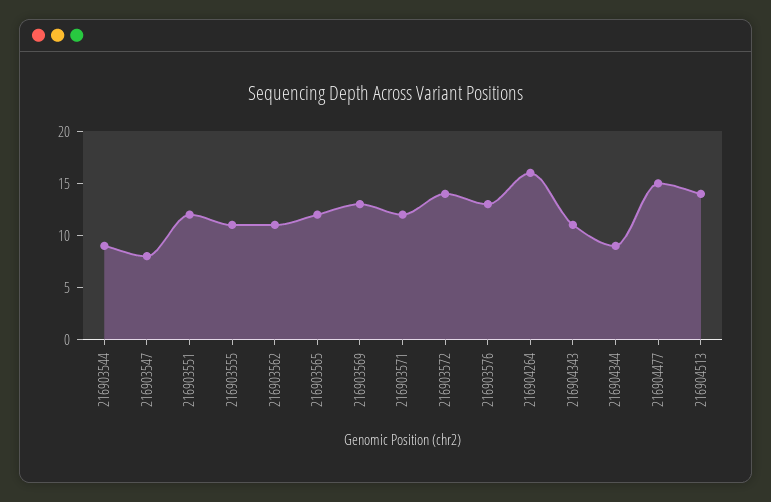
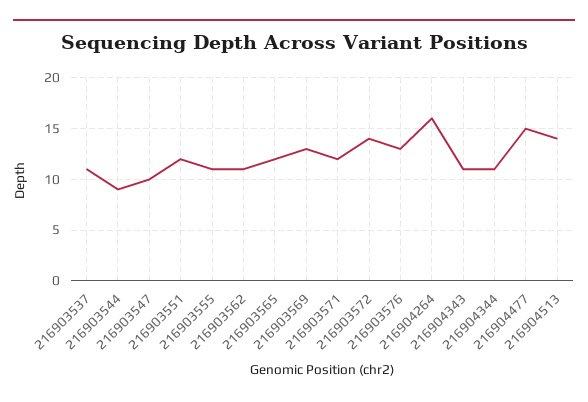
216903547: 8 -> 10
216904344: 9 -> 11
216903537: none -> 11

